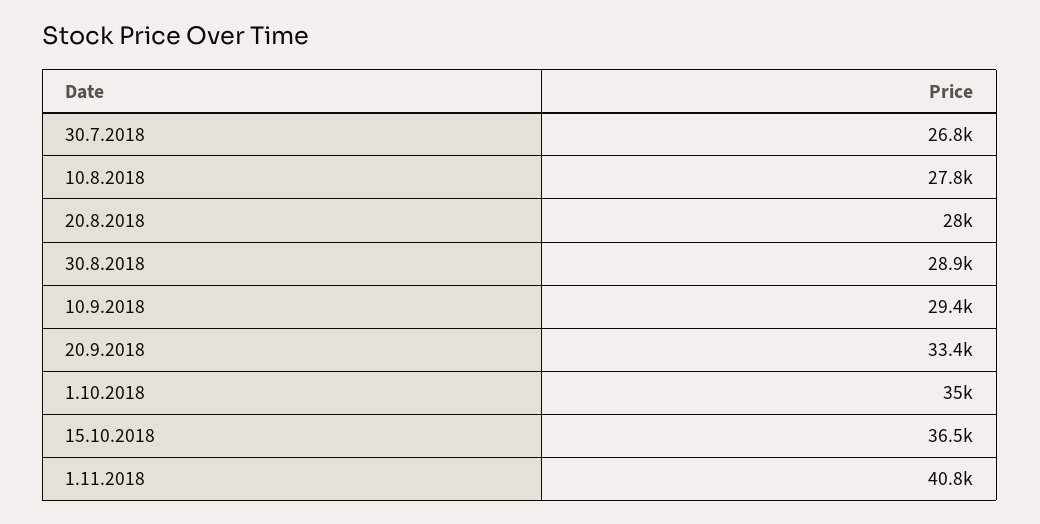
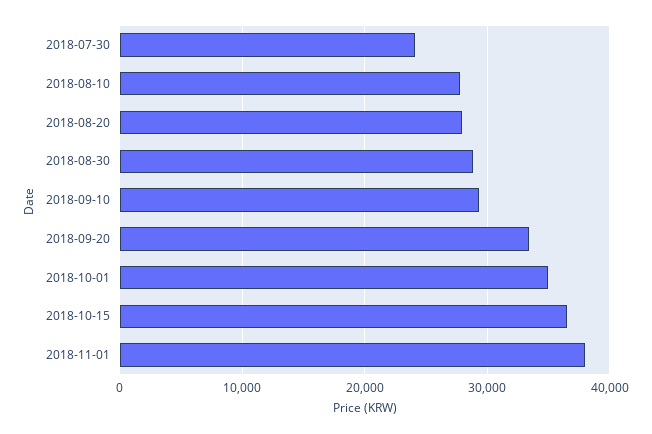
30.7.2018: 26800 -> 24000
1.11.2018: 40800 -> 38000

